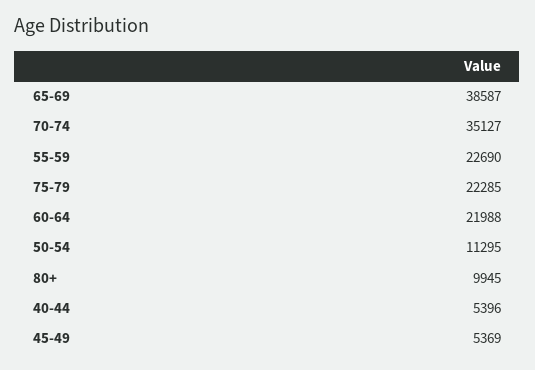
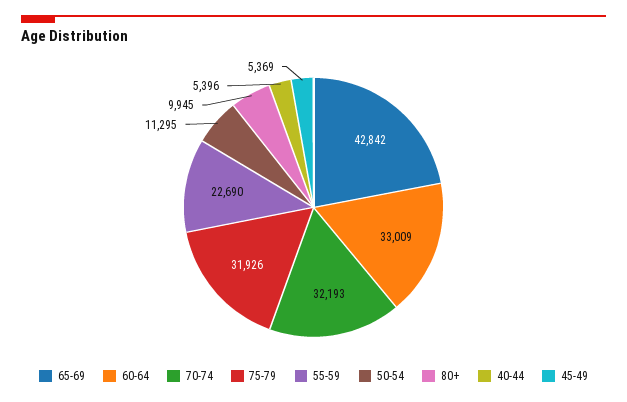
65-69: 38587 -> 42842
70-74: 35127 -> 32193
75-79: 22285 -> 31926
60-64: 21988 -> 33009

